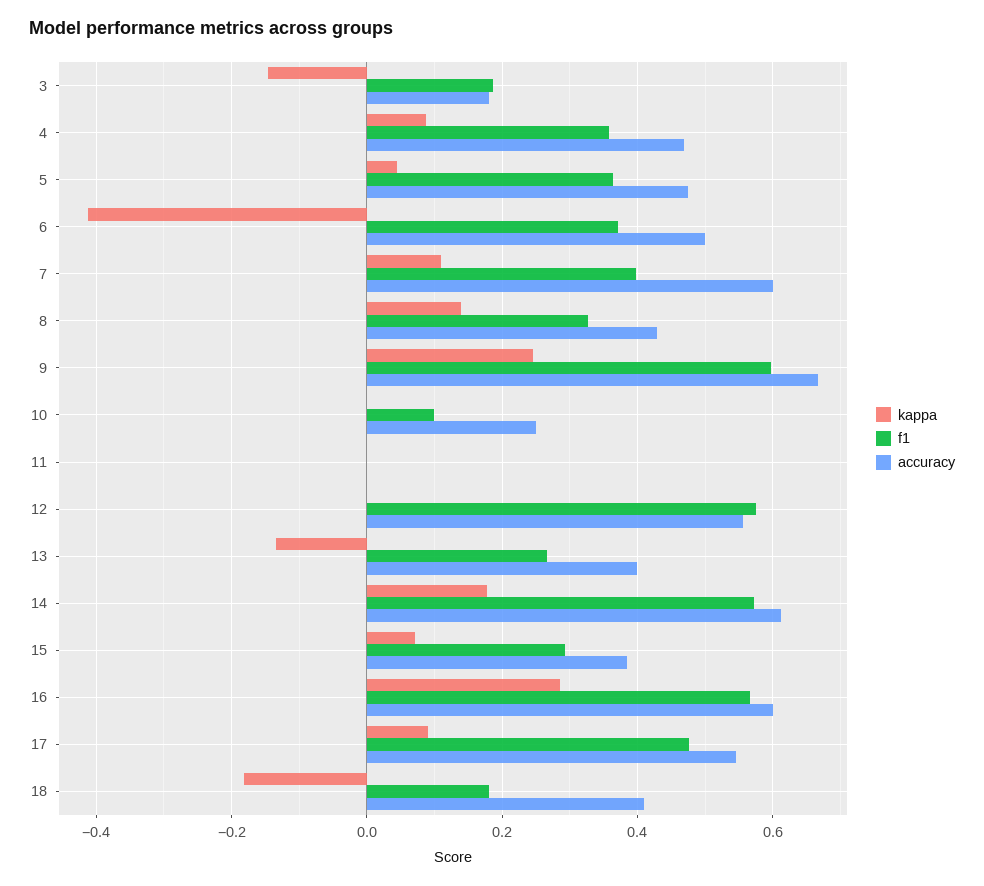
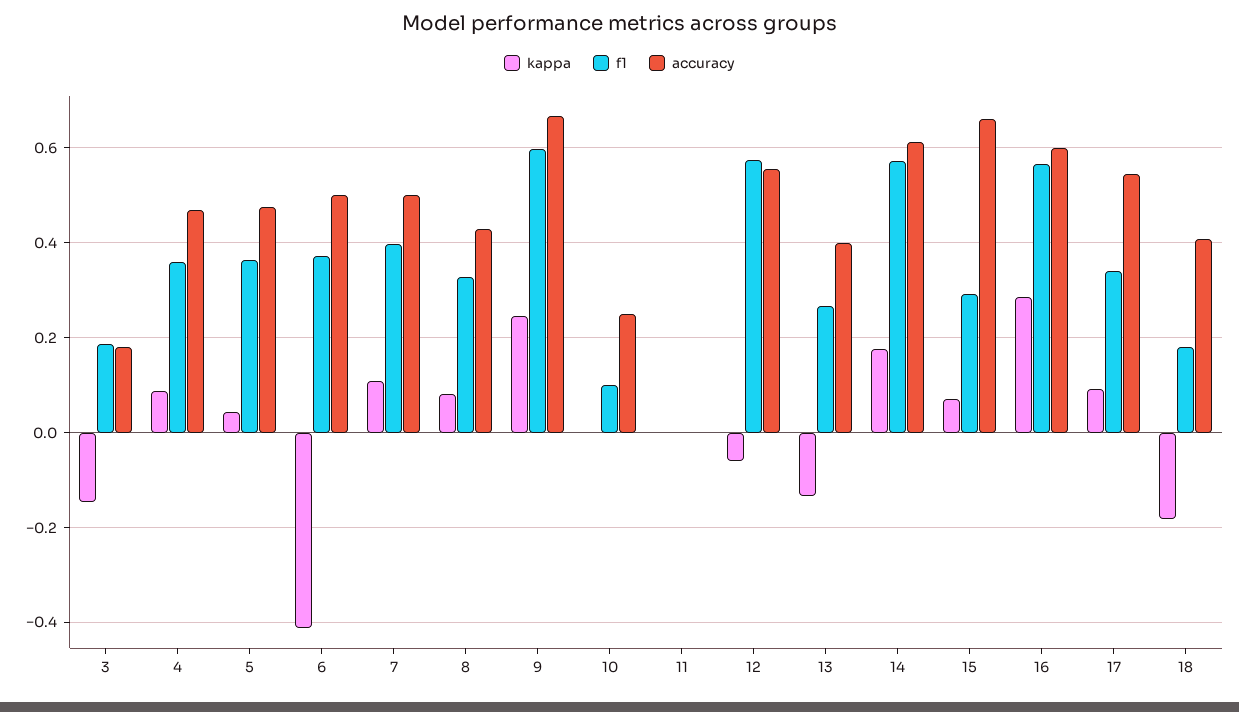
accuracy, 7: 0.6 -> 0.5
kappa, 8: 0.14 -> 0.08
kappa, 12: 0 -> -0.06
accuracy, 15: 0.38 -> 0.66
f1, 17: 0.48 -> 0.34

